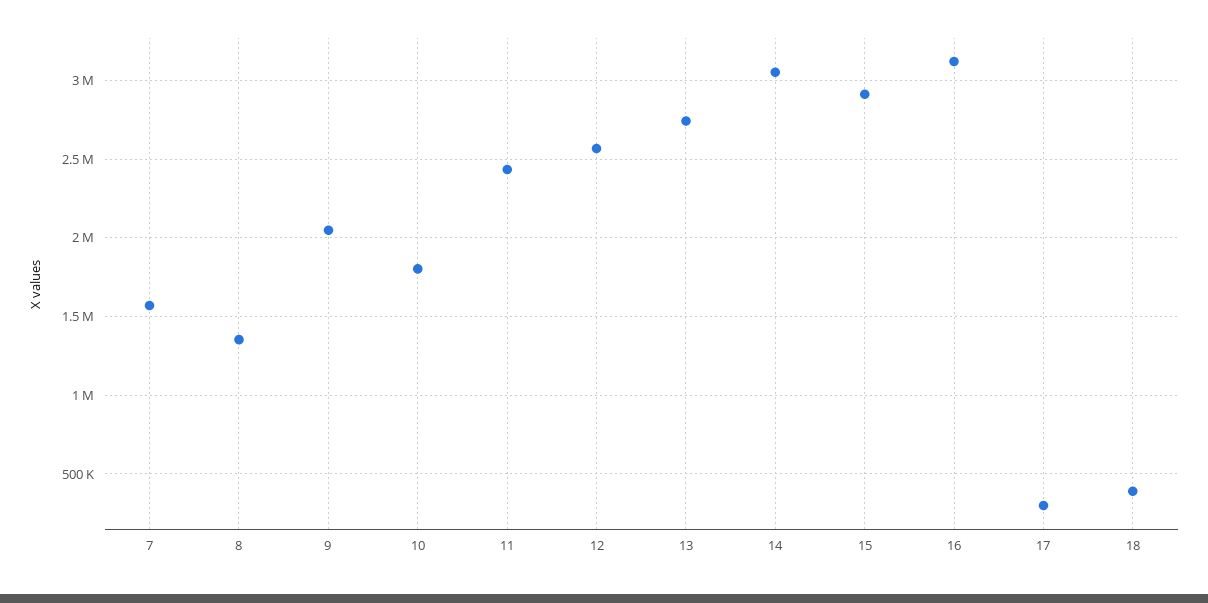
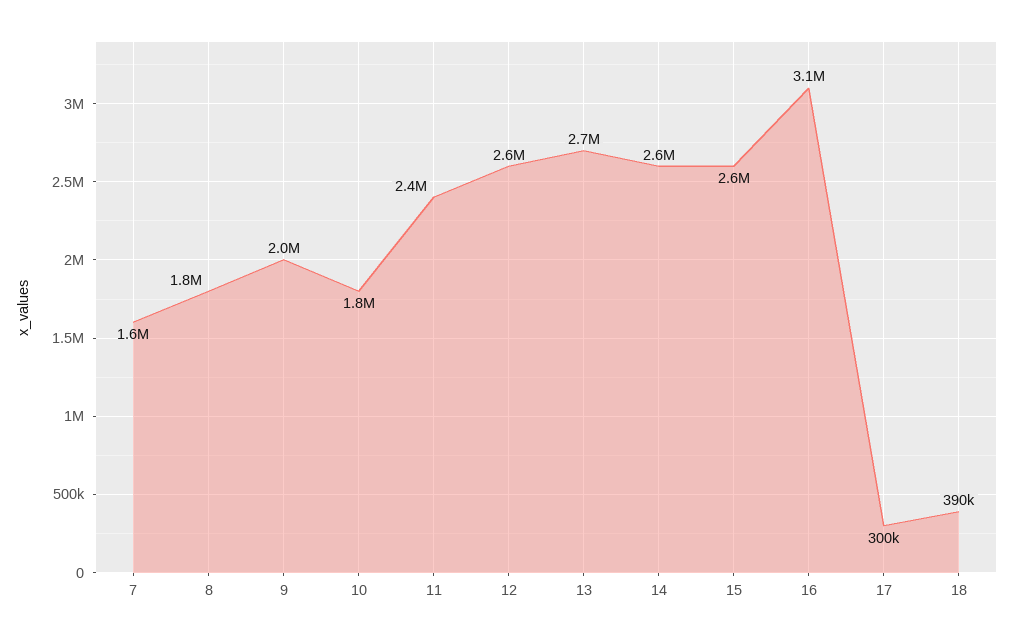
8: 1350000 -> 1800000
14: 3050000 -> 2600000
15: 2900000 -> 2600000

